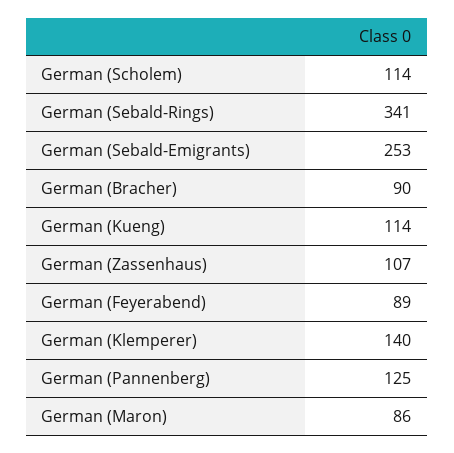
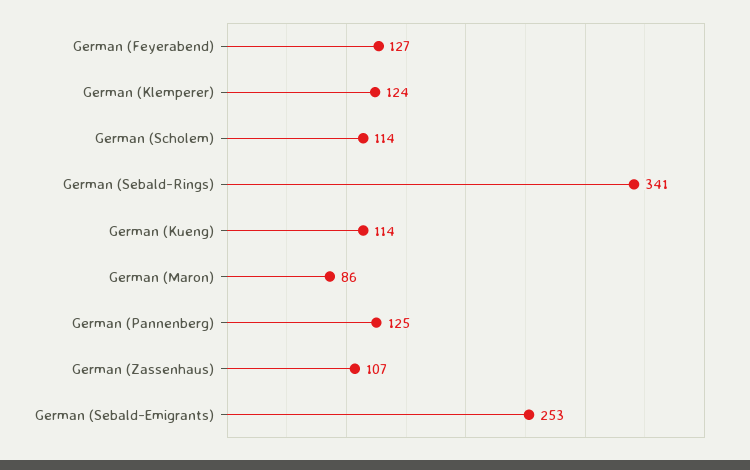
German (Bracher): 90 -> none
German (Feyerabend): 89 -> 127
German (Klemperer): 140 -> 124

